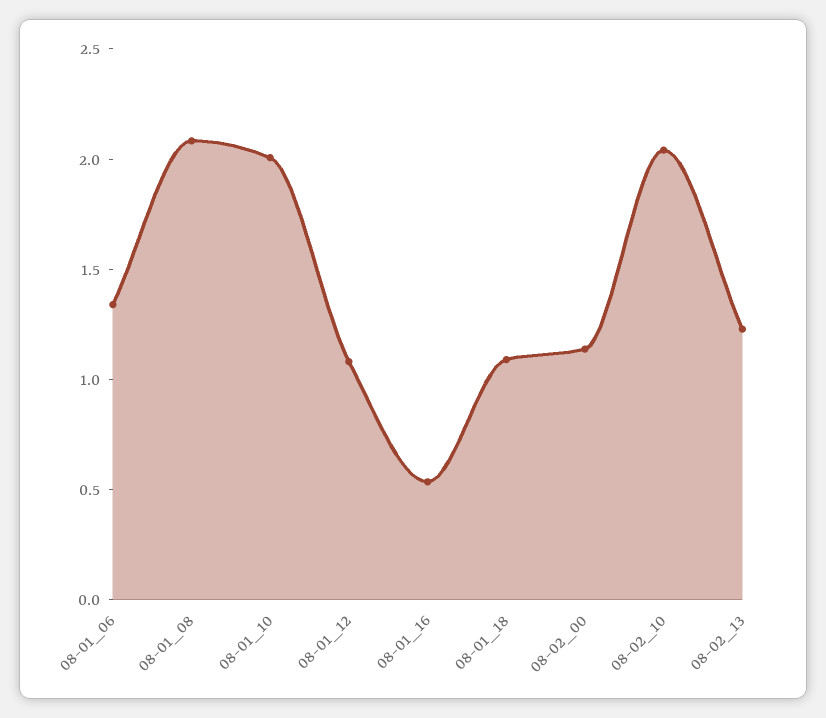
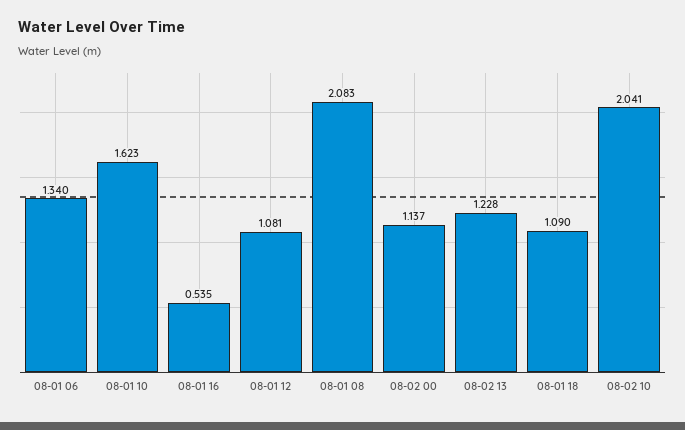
08-01_10: 2 -> 1.623

